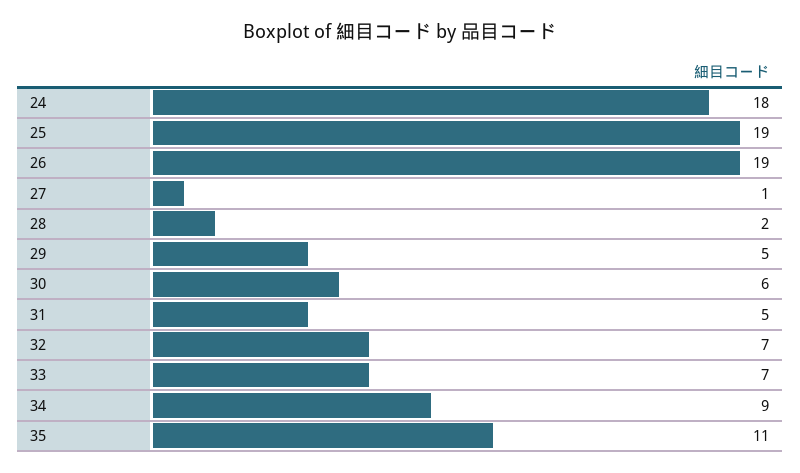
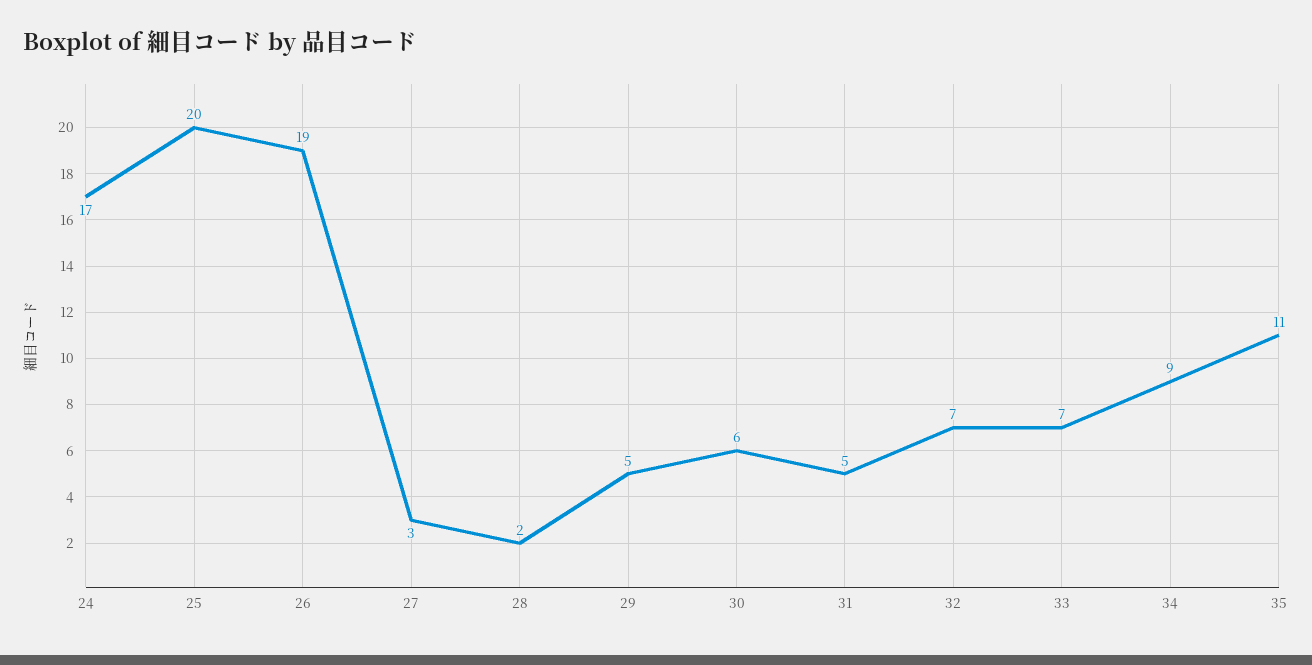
24: 18 -> 17
25: 19 -> 20
27: 1 -> 3

